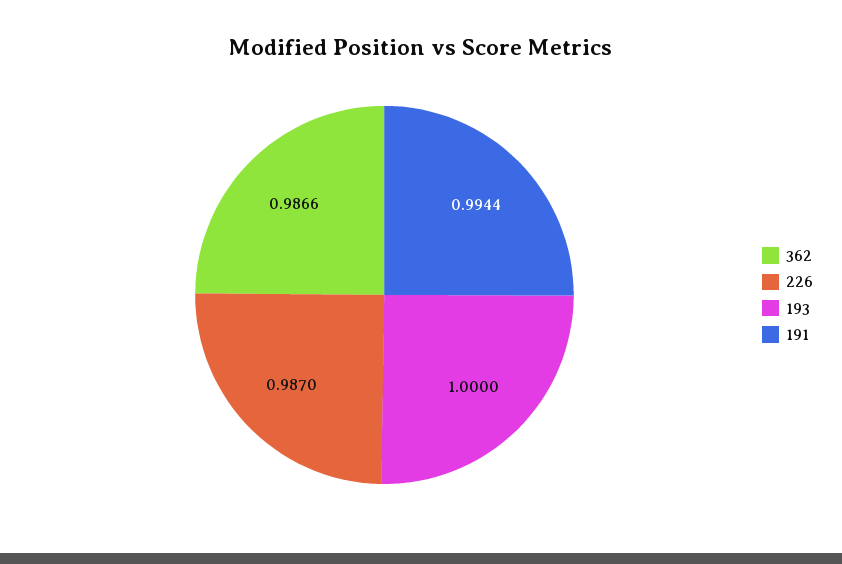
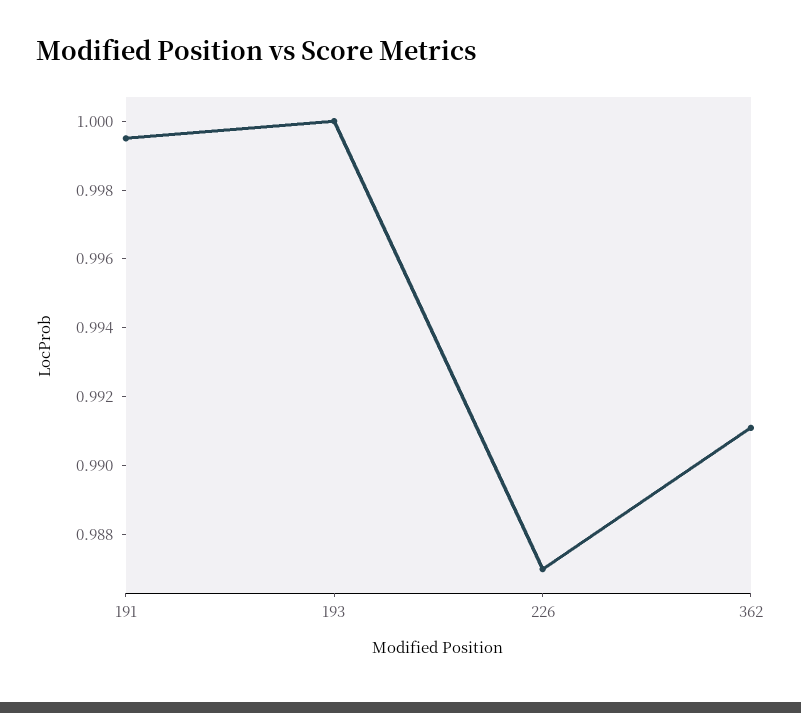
362: 0.9866 -> 0.991
191: 0.9944 -> 0.9995

